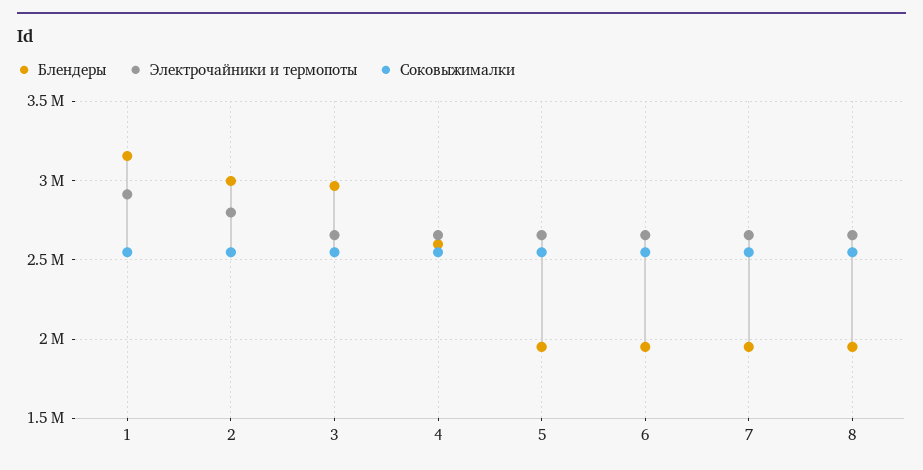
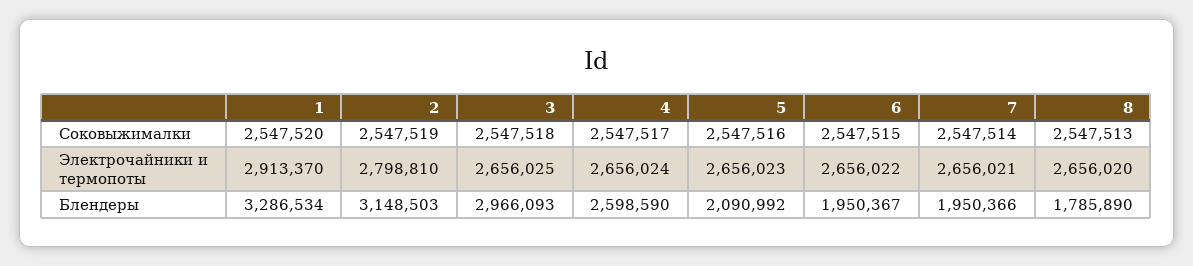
Блендеры, 1: 3150000 -> 3286534
Блендеры, 2: 3000000 -> 3148503
Блендеры, 5: 1950000 -> 2090992
Блендеры, 8: 1950000 -> 1785890

